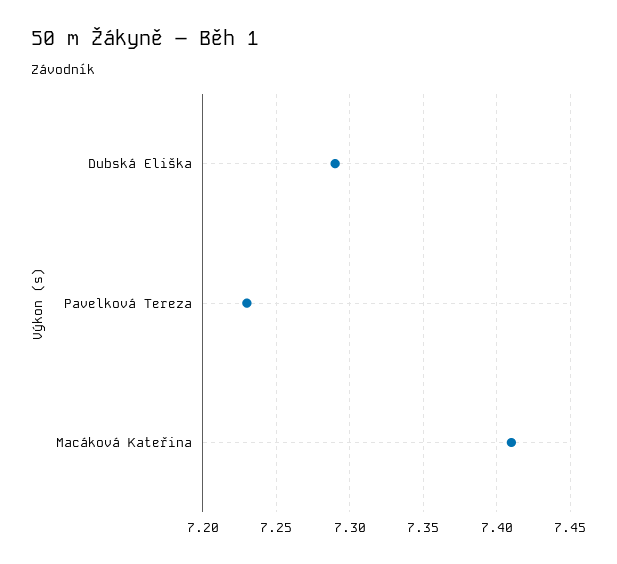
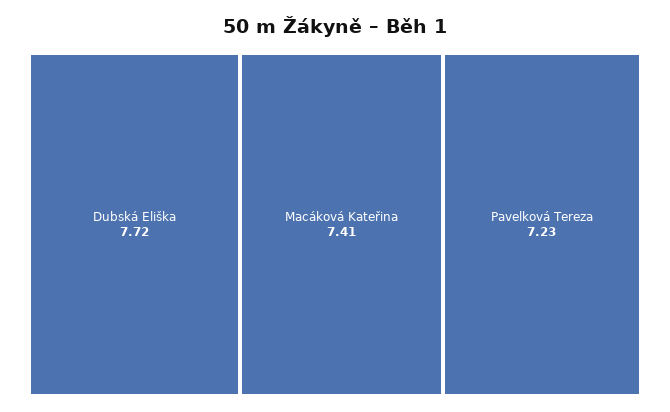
Dubská Eliška: 7.29 -> 7.72

